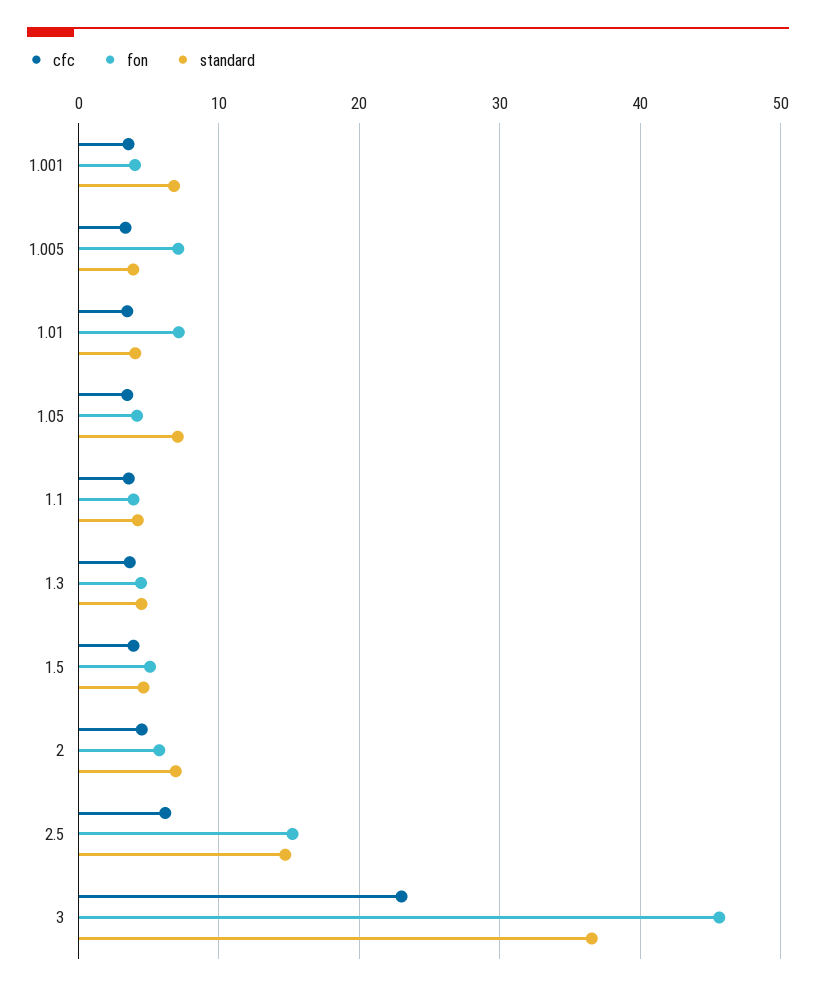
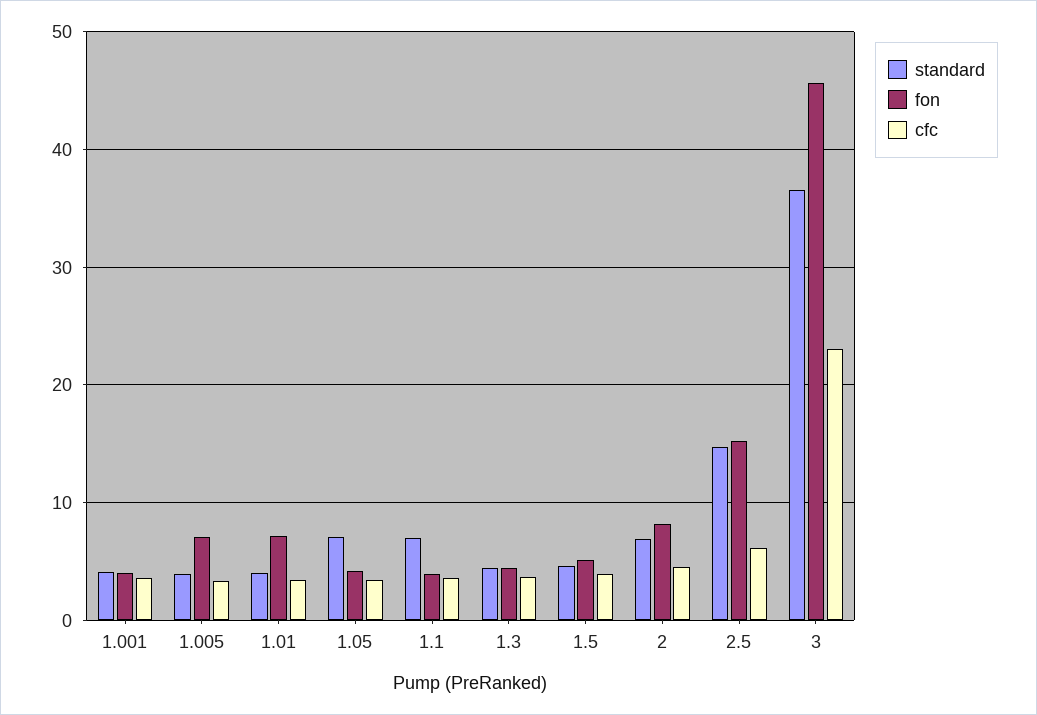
standard, 1.001: 7 -> 4
standard, 1.1: 4 -> 7
fon, 2: 6 -> 8

